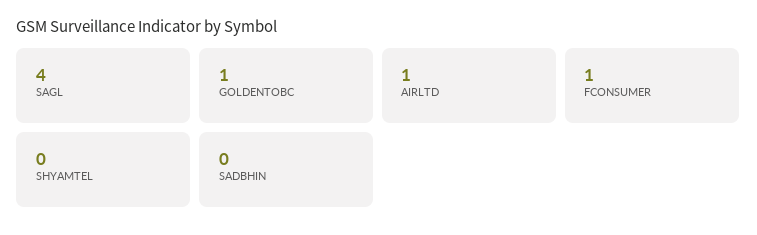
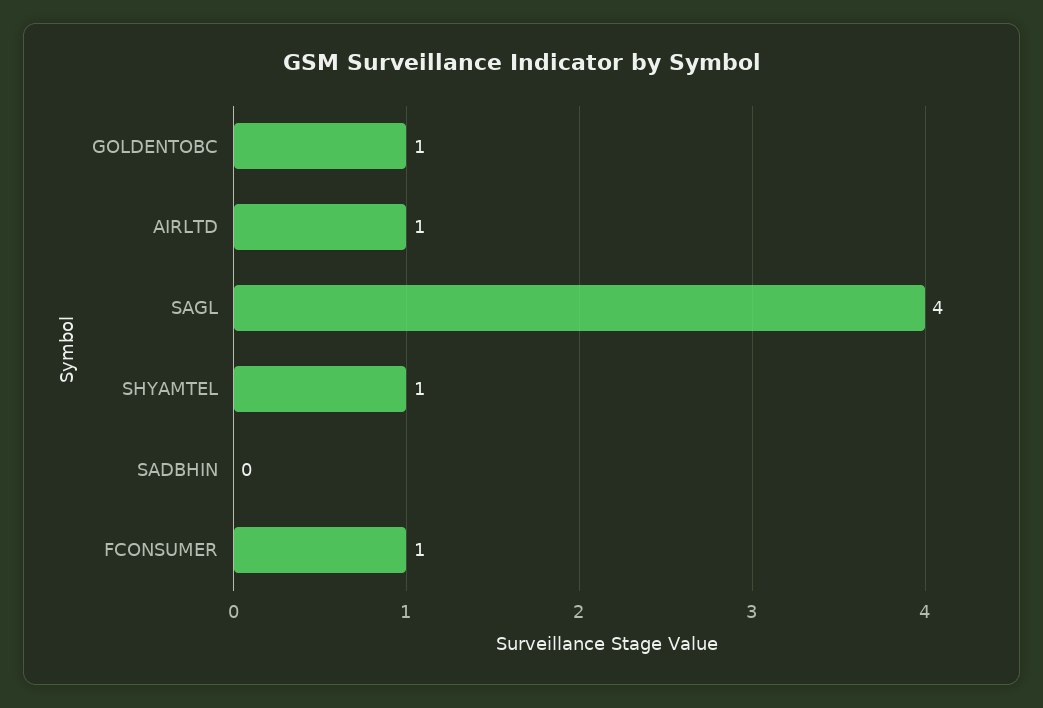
SHYAMTEL: 0 -> 1

